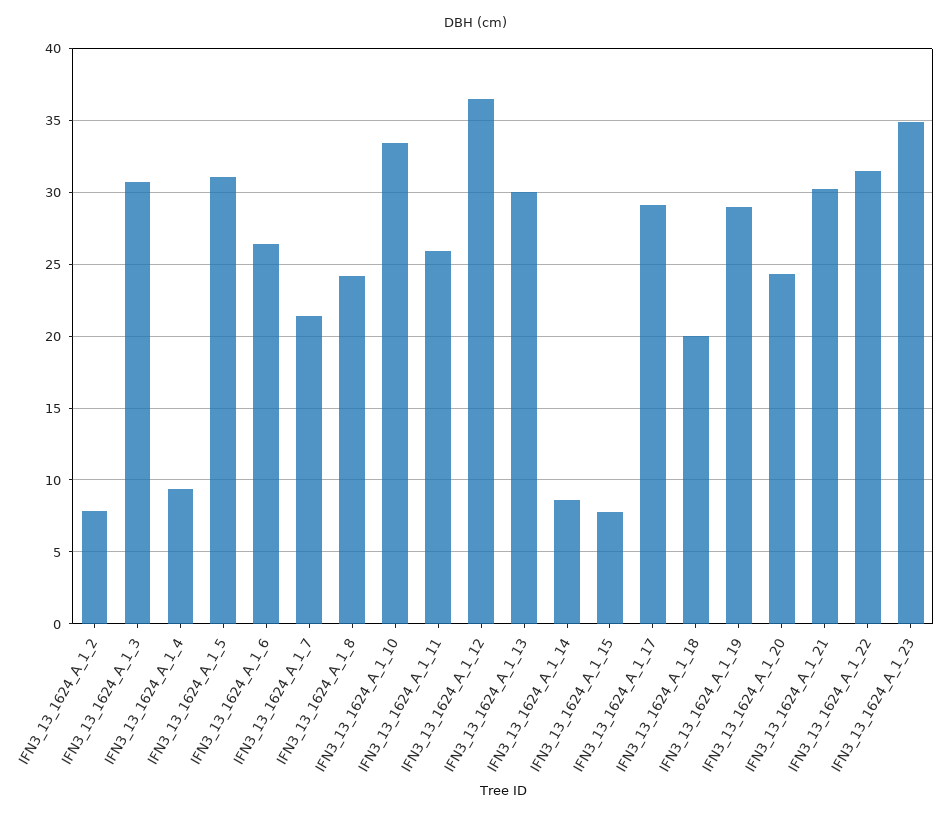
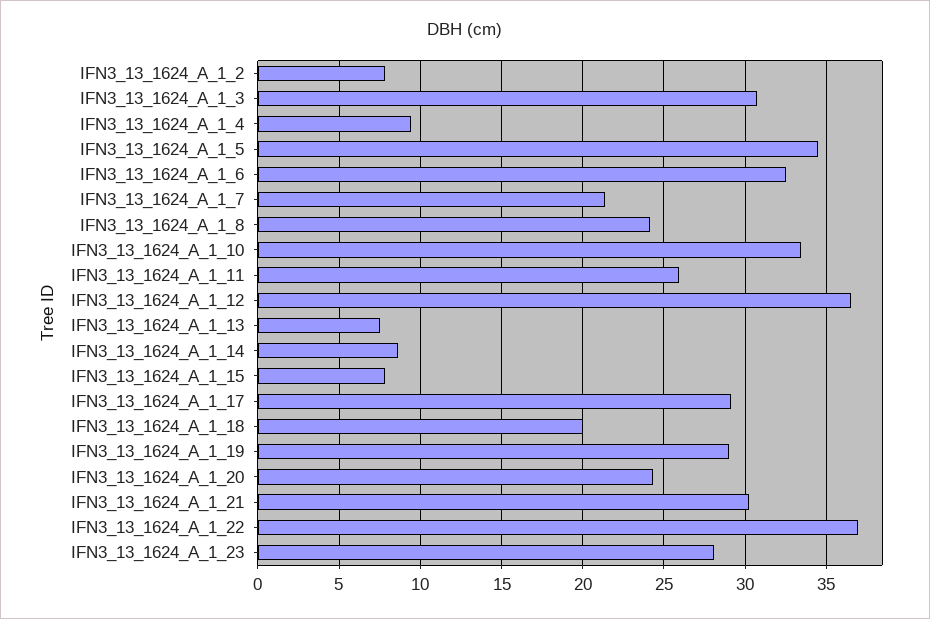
IFN3_13_1624_A_1_5: 31 -> 34.5
IFN3_13_1624_A_1_6: 26.5 -> 32.5
IFN3_13_1624_A_1_13: 30 -> 7.5
IFN3_13_1624_A_1_22: 31.5 -> 37
IFN3_13_1624_A_1_23: 35 -> 28

